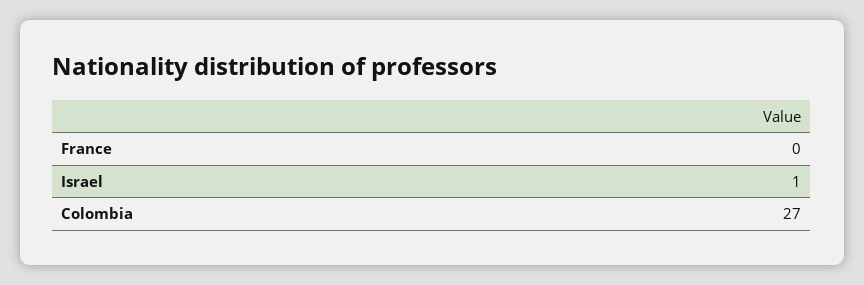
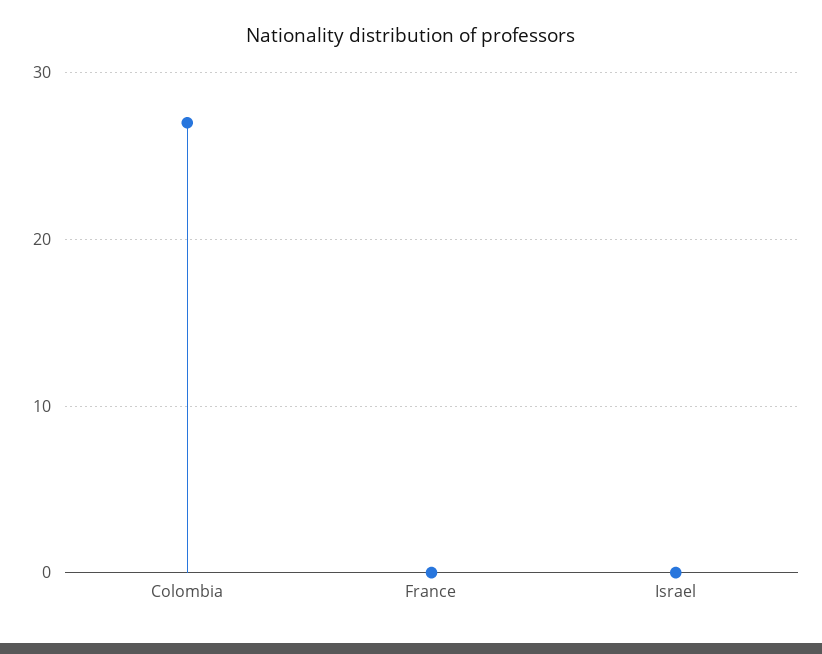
Israel: 1 -> 0

